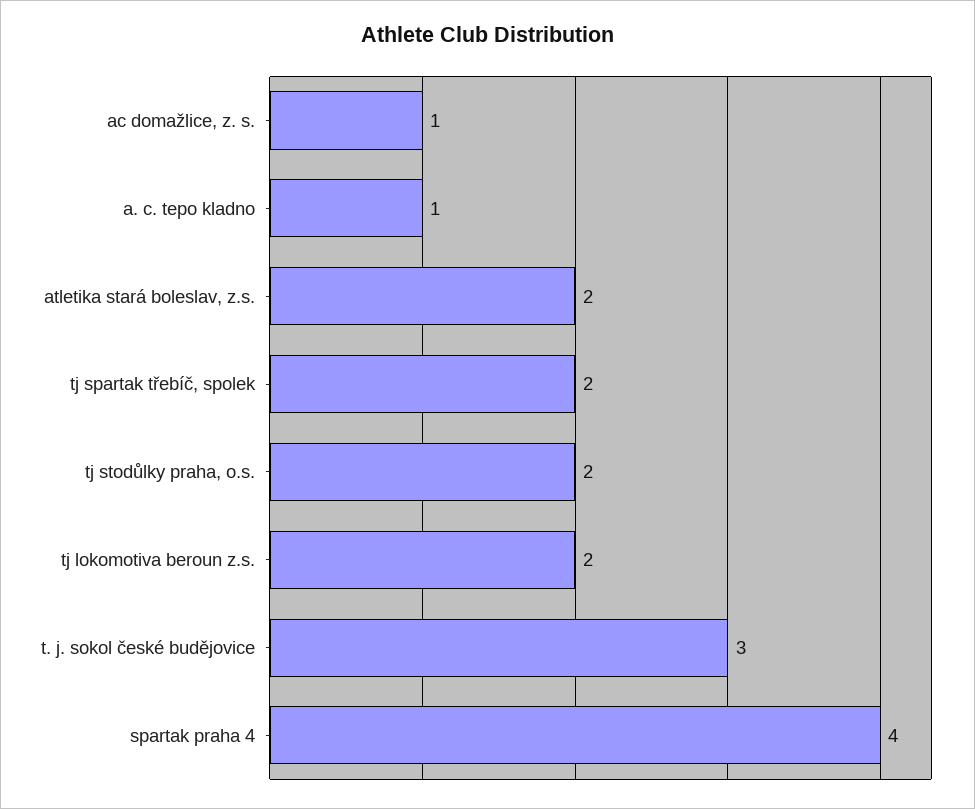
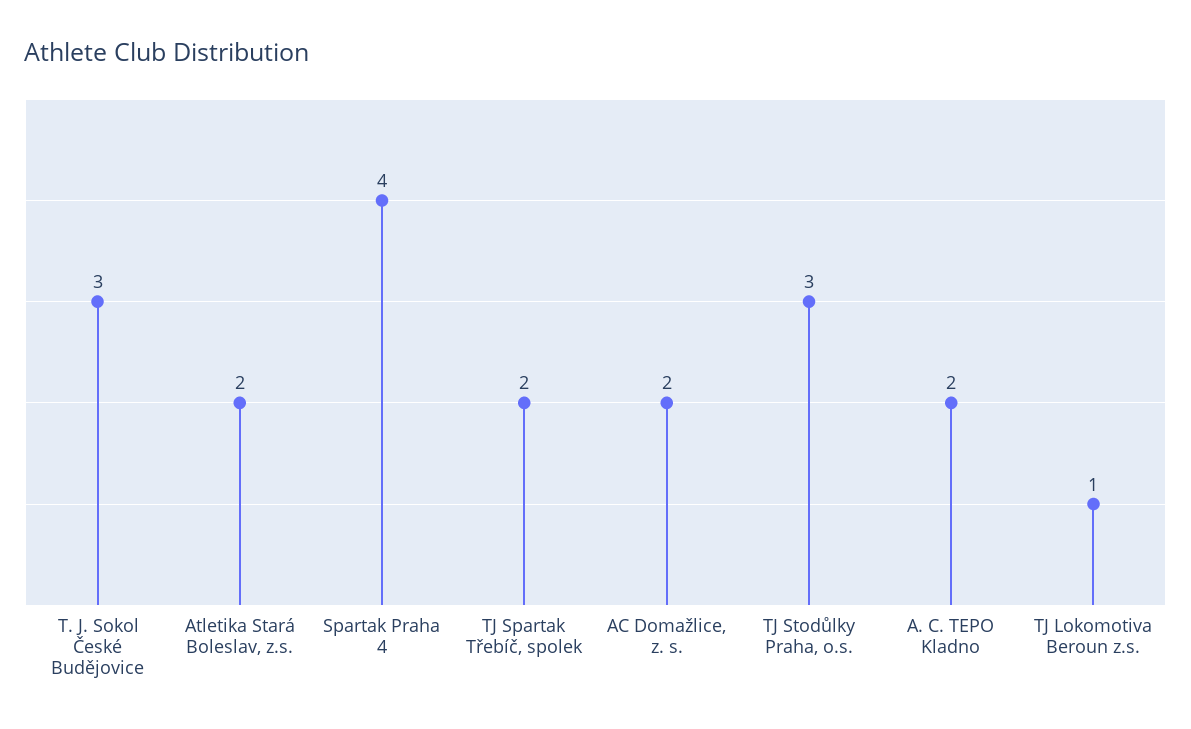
ac domažlice, z. s.: 1 -> 2
a. c. tepo kladno: 1 -> 2
tj stodůlky praha, o.s.: 2 -> 3
tj lokomotiva beroun z.s.: 2 -> 1

